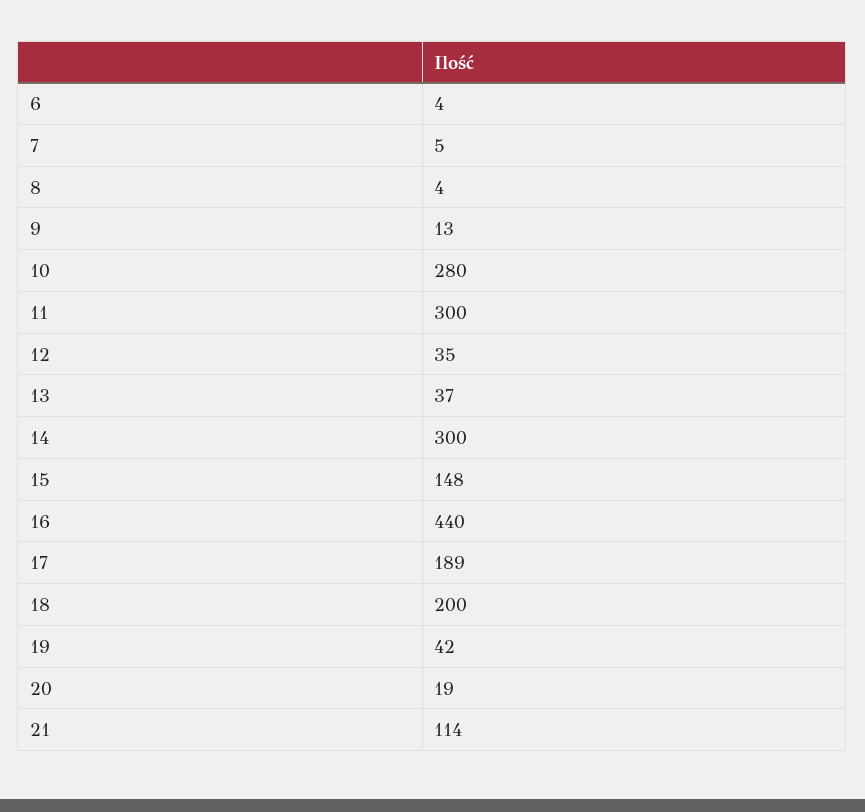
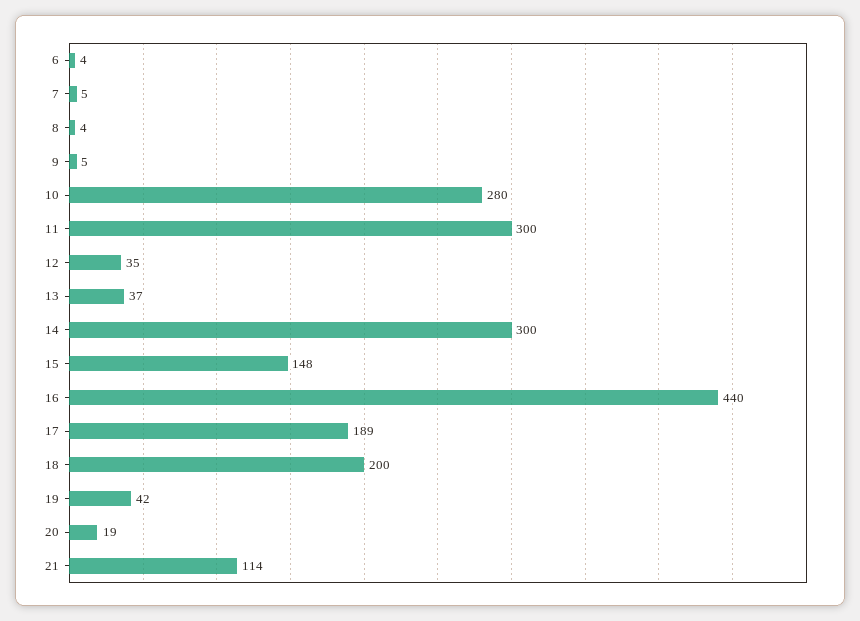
9: 13 -> 5

